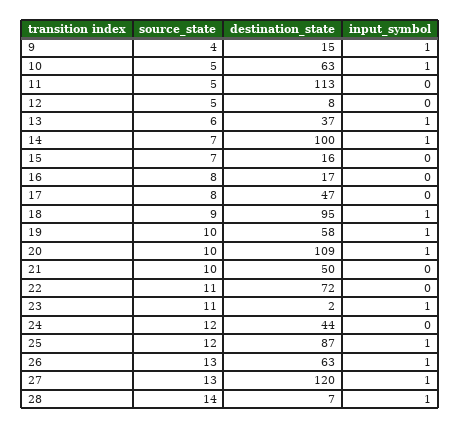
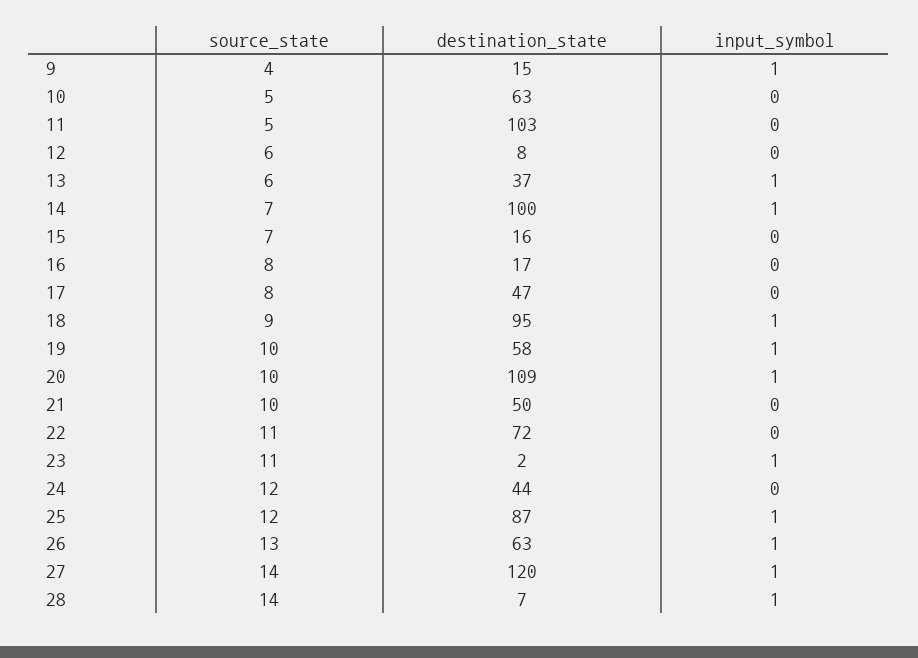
input_symbol, 10: 1 -> 0
destination_state, 11: 113 -> 103
source_state, 12: 5 -> 6
source_state, 27: 13 -> 14

